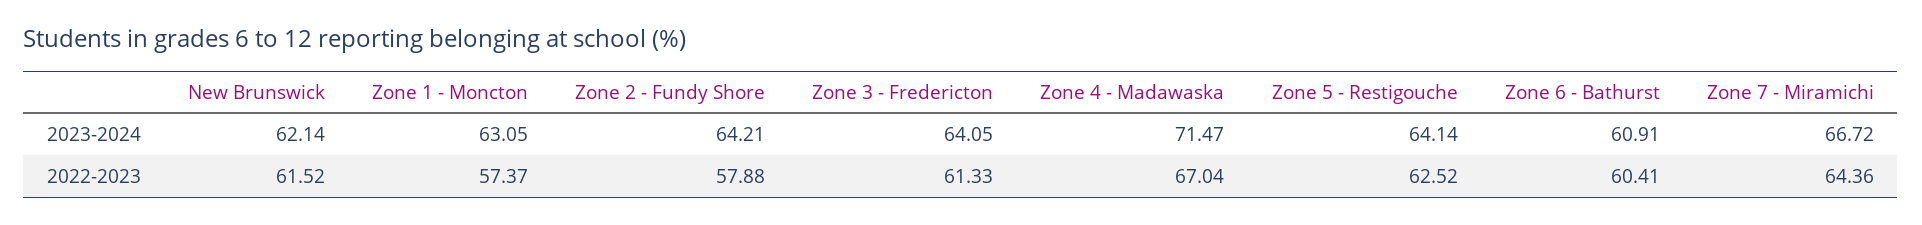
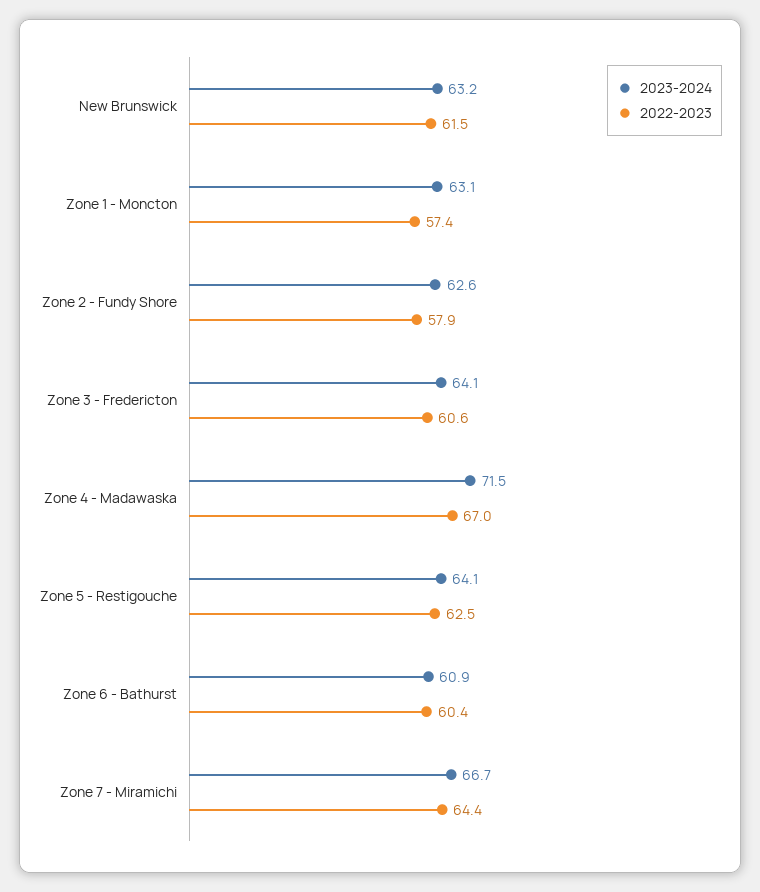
2023-2024, New Brunswick: 62.14 -> 63.2
2023-2024, Zone 2 - Fundy Shore: 64.21 -> 62.6
2022-2023, Zone 3 - Fredericton: 61.33 -> 60.6

